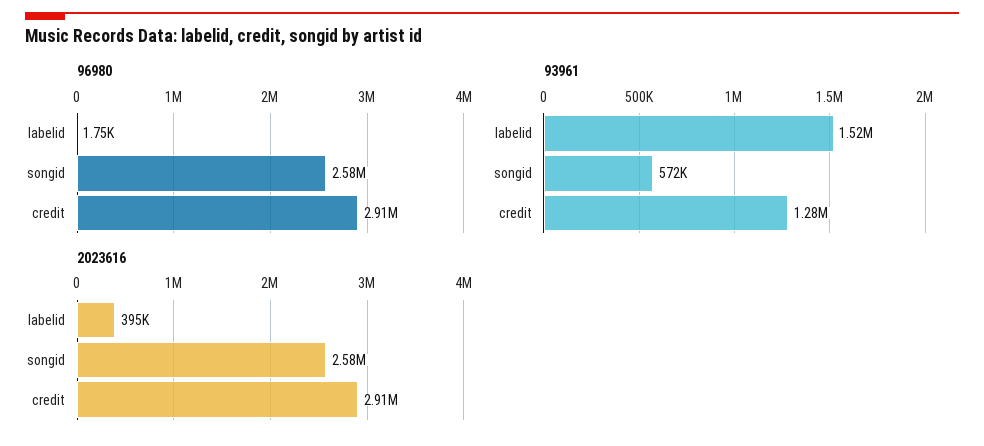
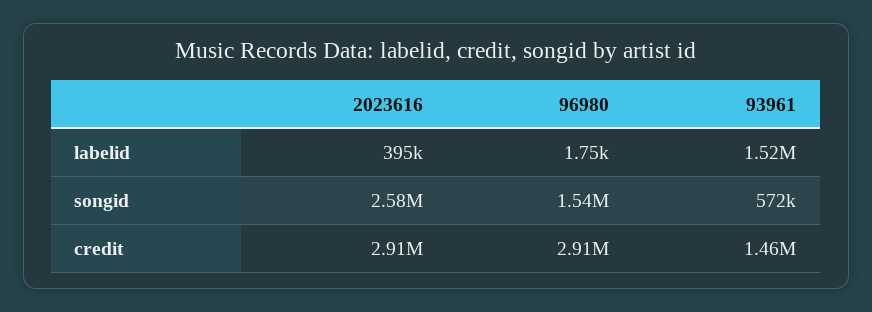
96980, songid: 2580000 -> 1540000
93961, credit: 1280000 -> 1460000

